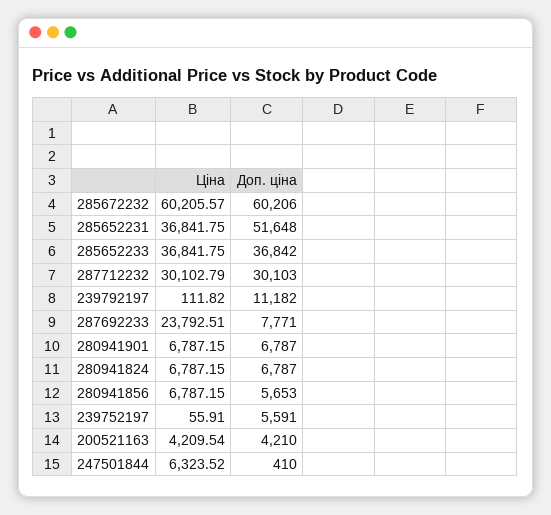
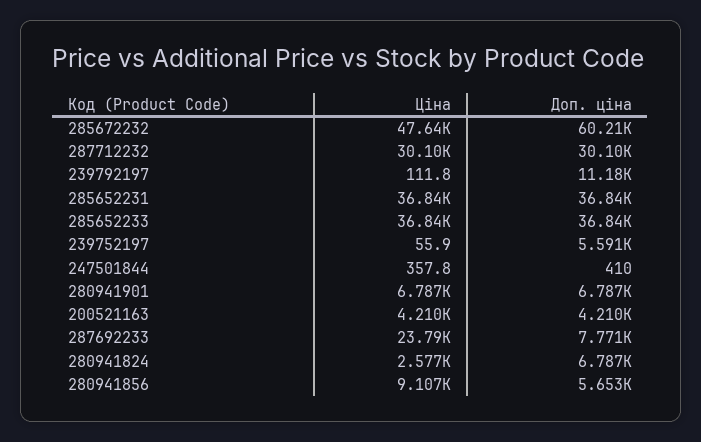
Ціна, 285672232: 60205.57 -> 47640
Доп. ціна, 285652231: 51648 -> 36840
Ціна, 280941824: 6787.15 -> 2577
Ціна, 280941856: 6787.15 -> 9107
Ціна, 247501844: 6323.52 -> 357.8

